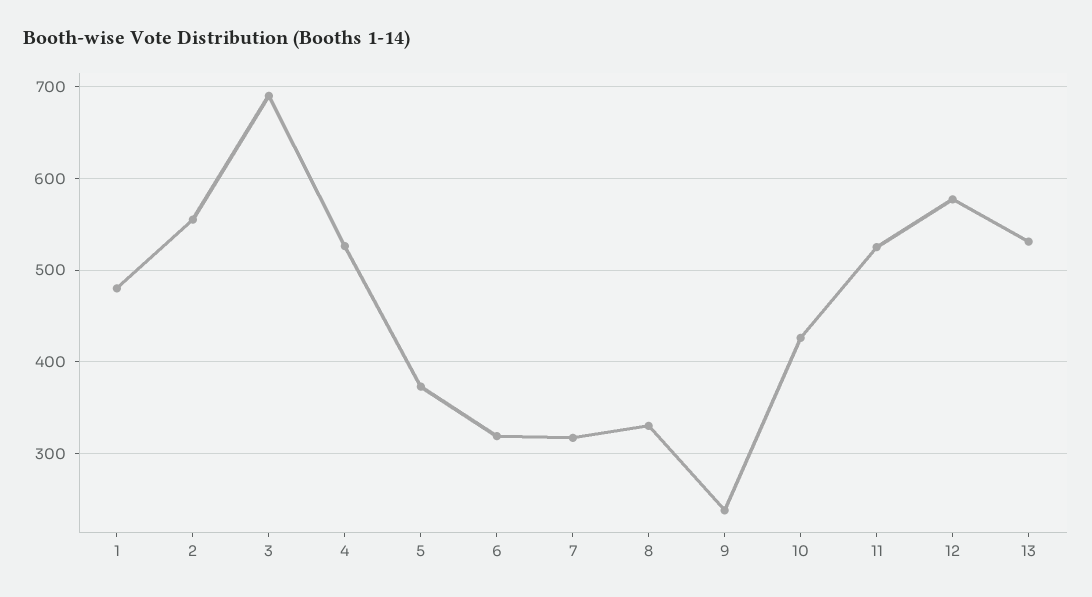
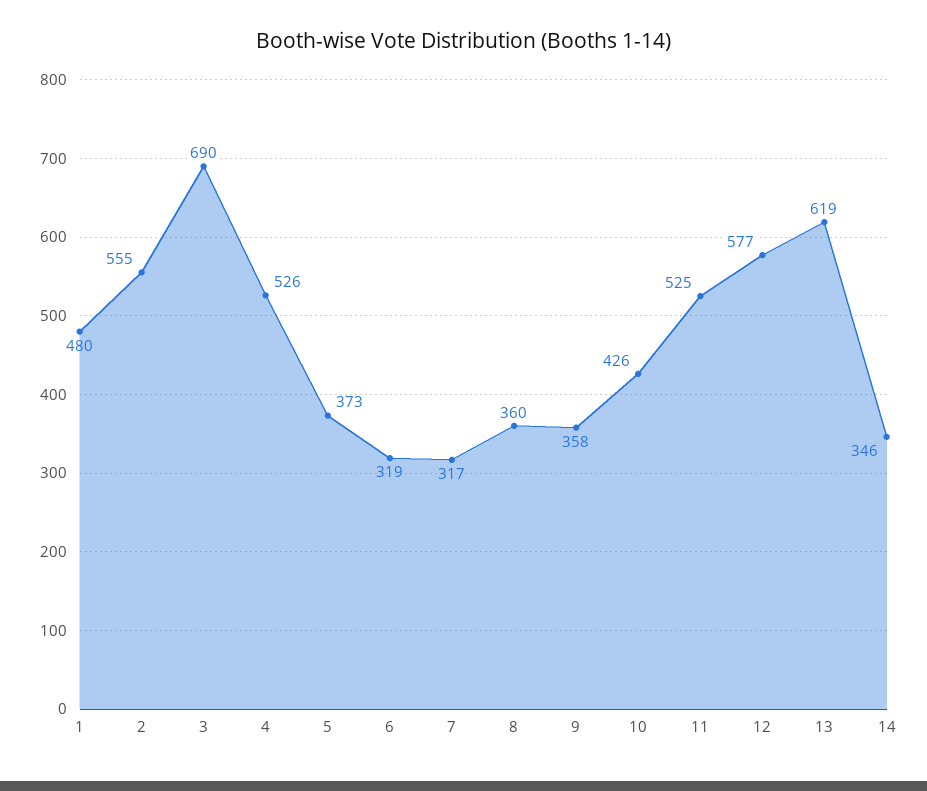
8: 330 -> 360
9: 240 -> 358
13: 530 -> 619
14: none -> 346

